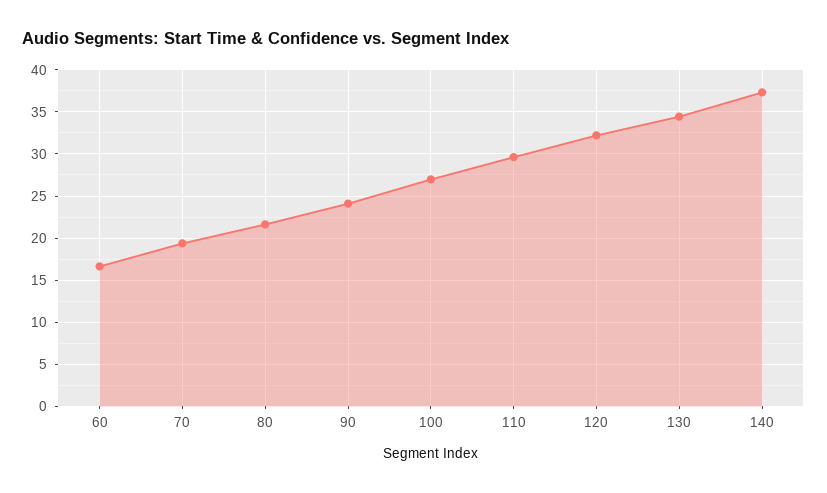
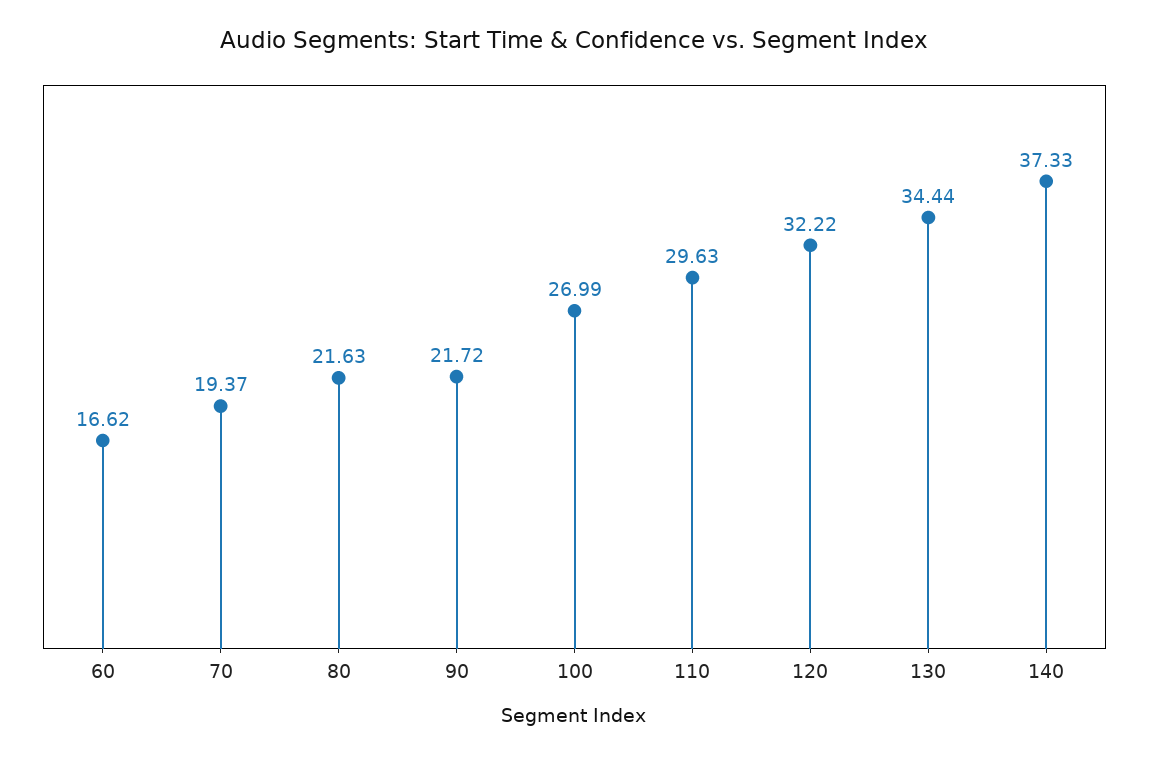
90: 24 -> 21.72

